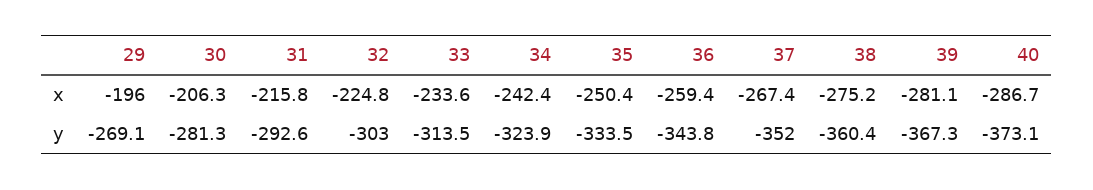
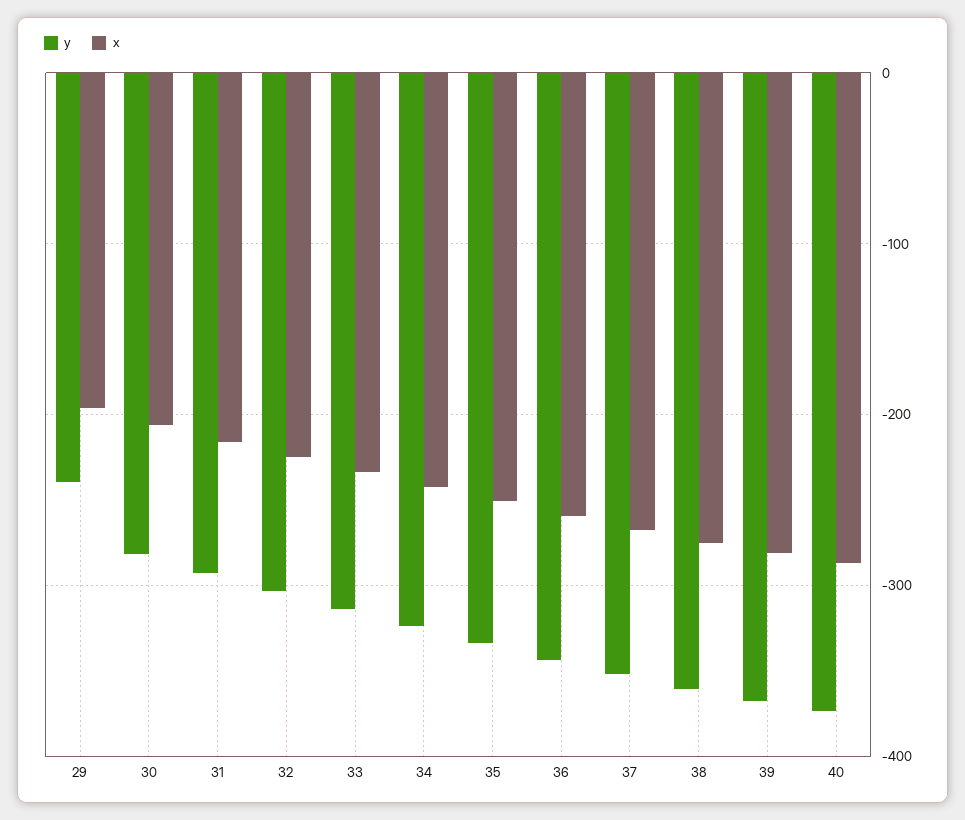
y, 29: -269.1 -> -240

